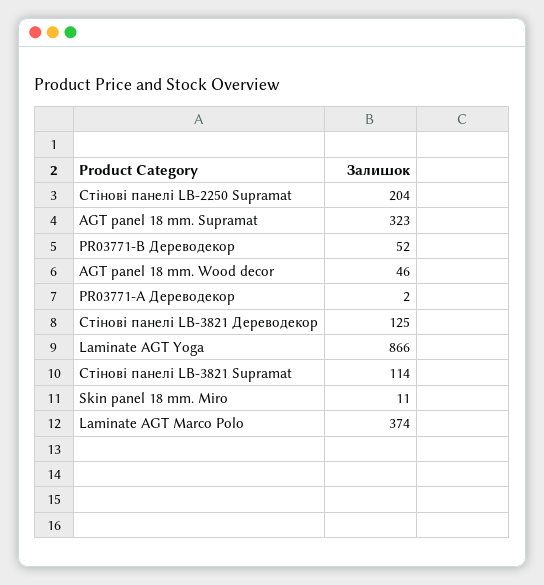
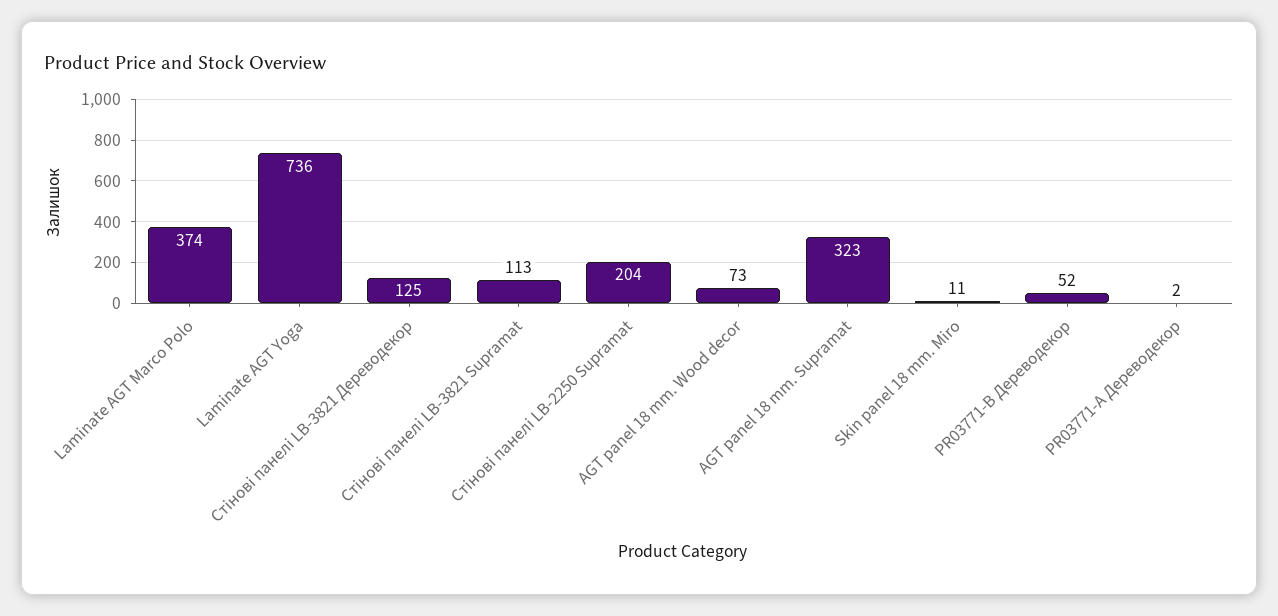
AGT panel 18 mm. Wood decor: 46 -> 73
Laminate AGT Yoga: 866 -> 736
Стінові панелі LB-3821 Supramat: 114 -> 113

